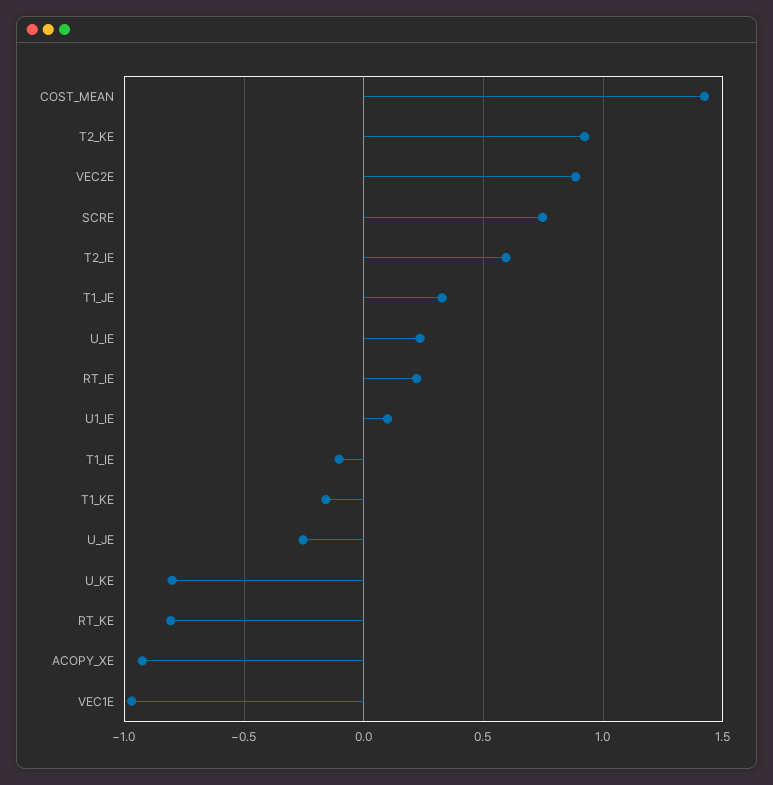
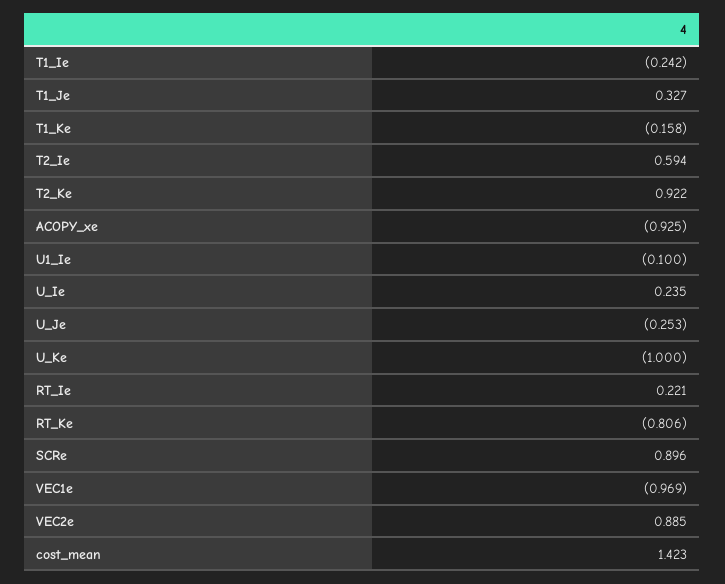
SCRE: 0.75 -> 0.896
U1_IE: 0.1 -> -0.1
T1_IE: -0.1 -> -0.242
U_KE: -0.8 -> -1

